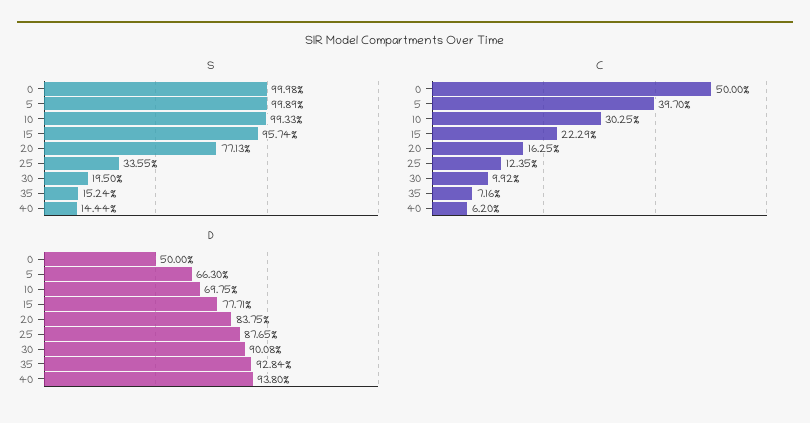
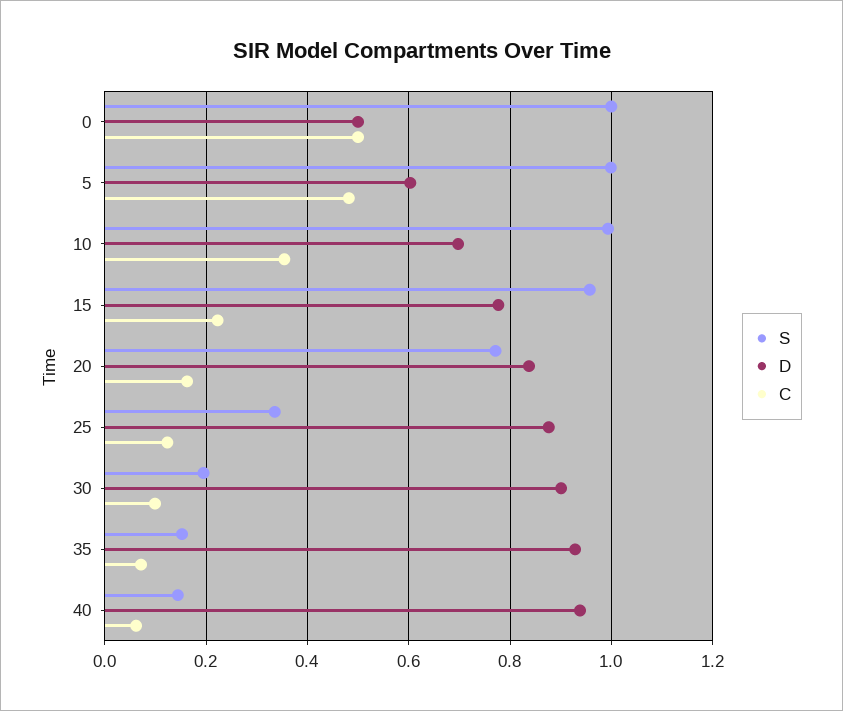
C, 5: 0.397 -> 0.48
C, 10: 0.3025 -> 0.36
D, 5: 0.663 -> 0.6

